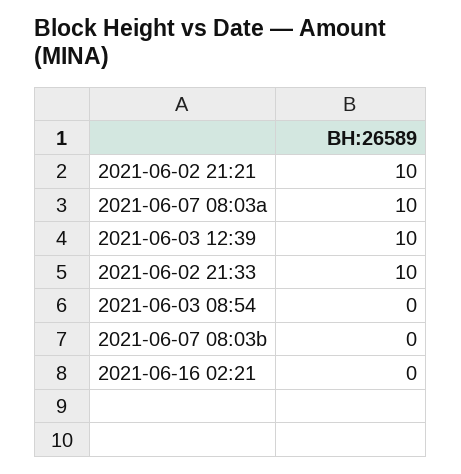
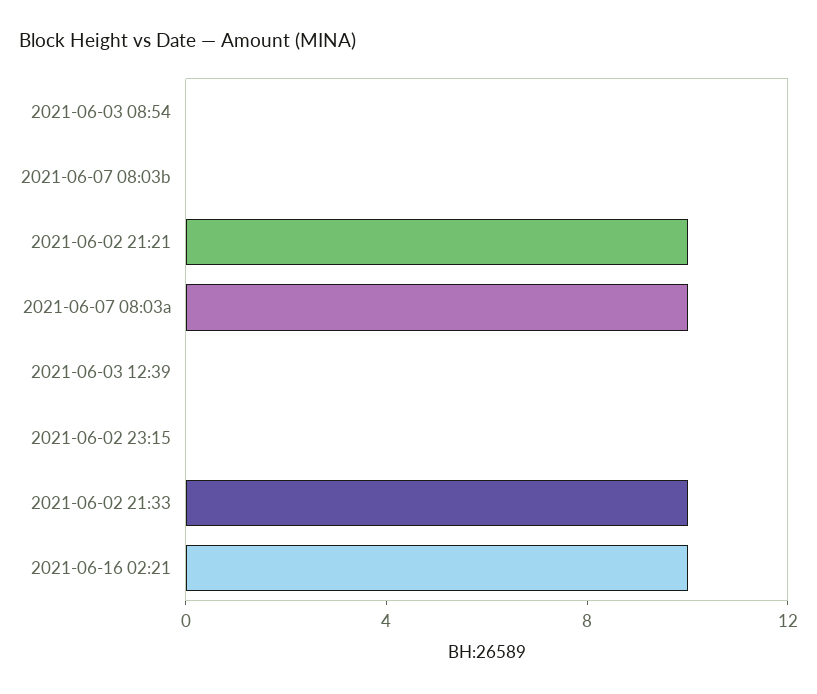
2021-06-03 12:39: 10 -> 0
2021-06-16 02:21: 0 -> 10
2021-06-02 23:15: none -> 0

